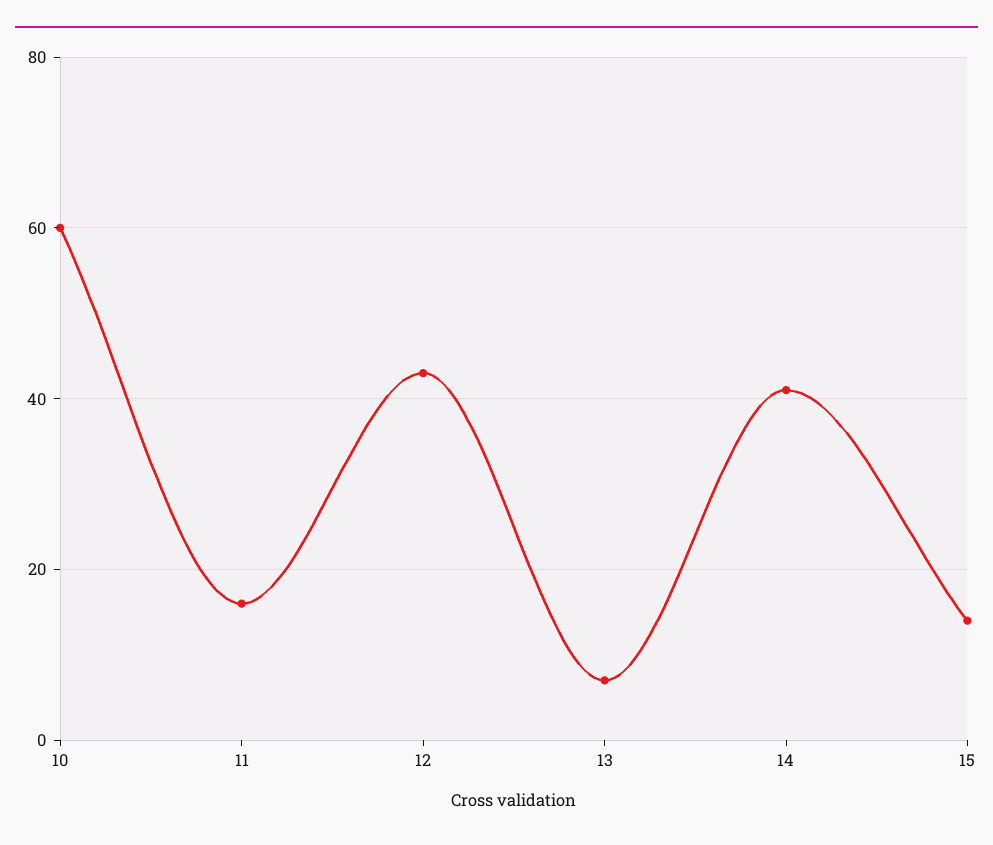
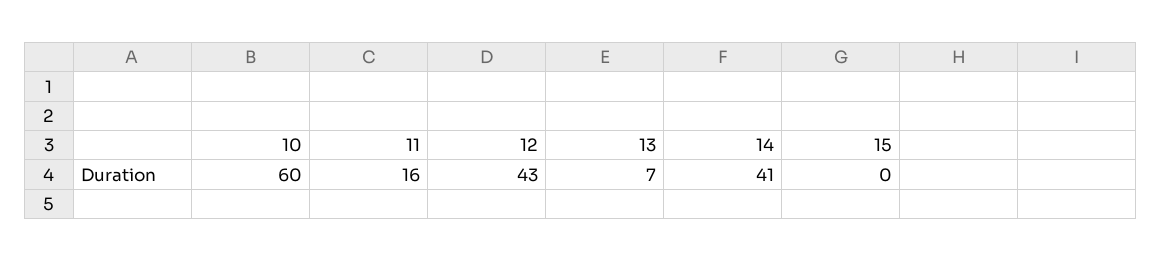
15: 15 -> 0

